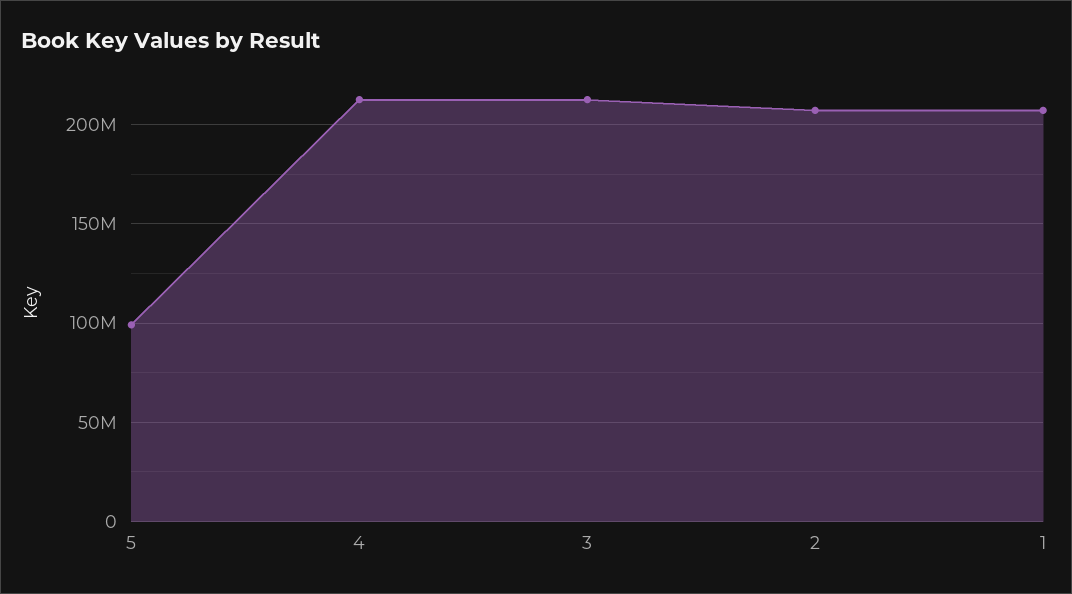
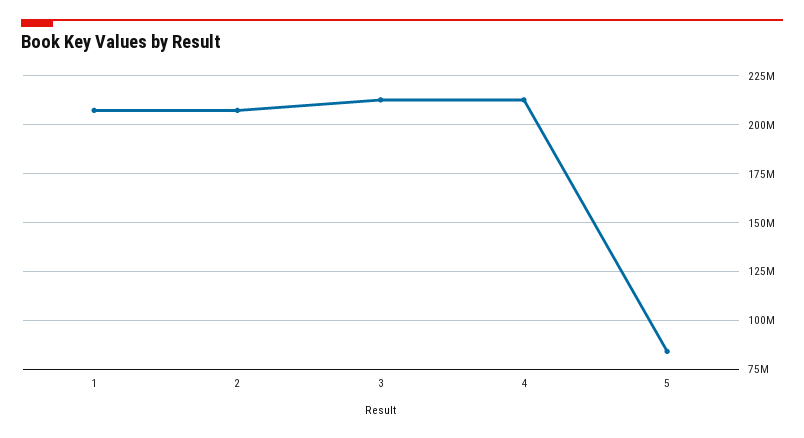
5: 100000000 -> 85000000

